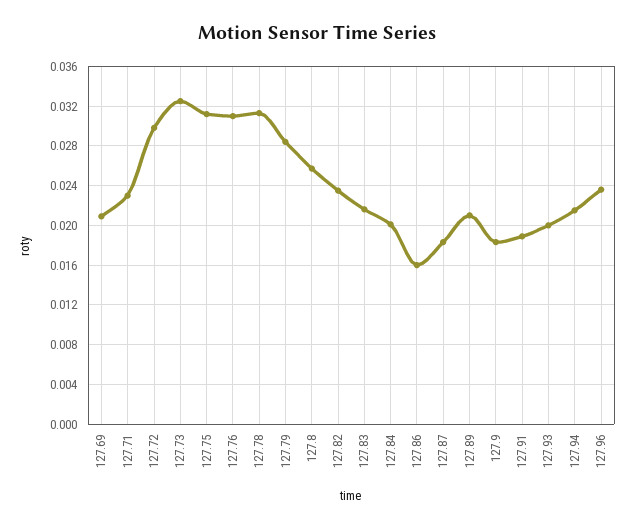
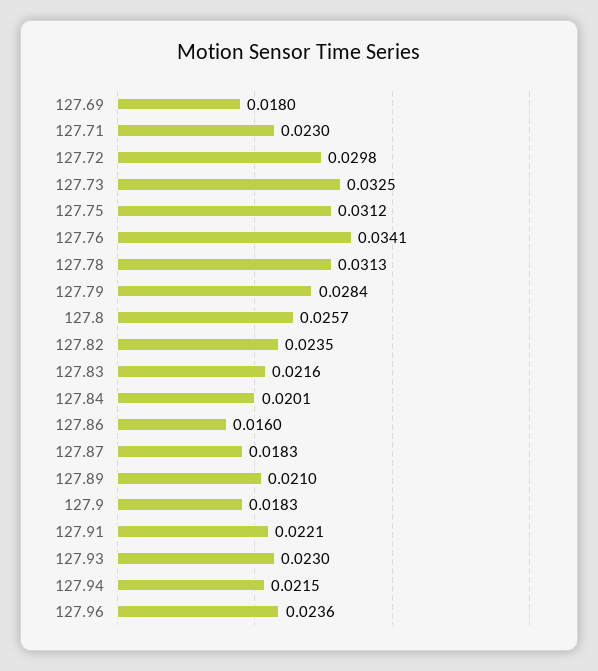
127.69: 0.021 -> 0.018
127.76: 0.031 -> 0.0341
127.91: 0.019 -> 0.0221
127.93: 0.02 -> 0.023

